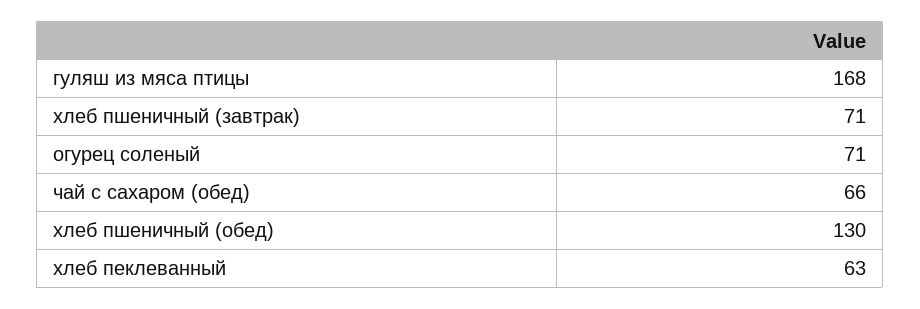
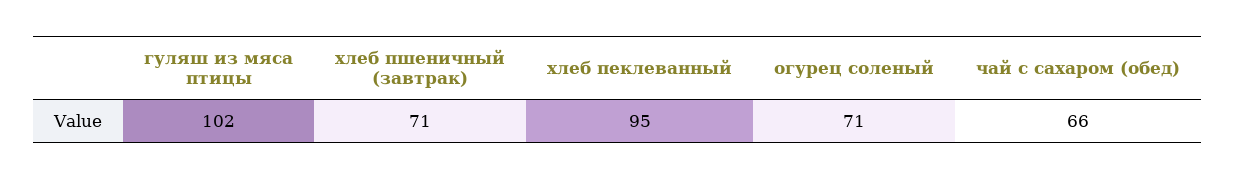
гуляш из мяса птицы: 168 -> 102
хлеб пшеничный (обед): 130 -> none
хлеб пеклеванный: 63 -> 95

